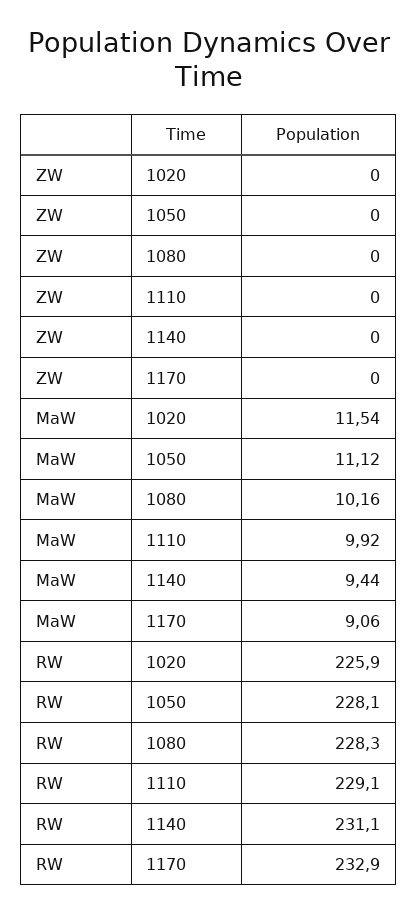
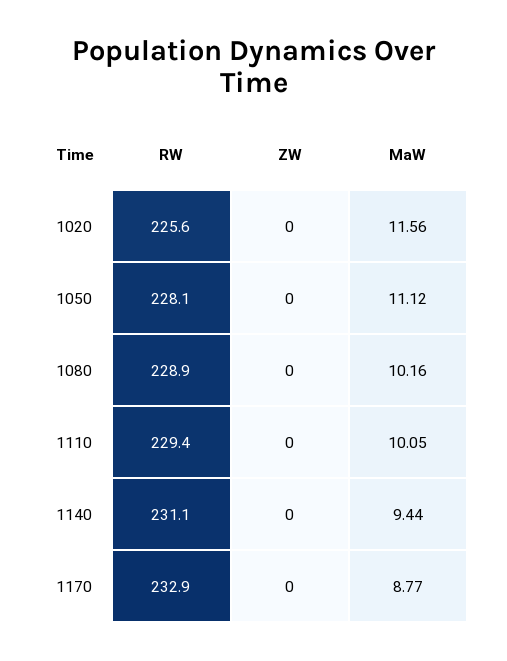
MaW, 1020: 11.54 -> 11.56
MaW, 1110: 9.92 -> 10.05
MaW, 1170: 9.06 -> 8.77
RW, 1020: 225.9 -> 225.6
RW, 1080: 228.3 -> 228.9
RW, 1110: 229.1 -> 229.4

